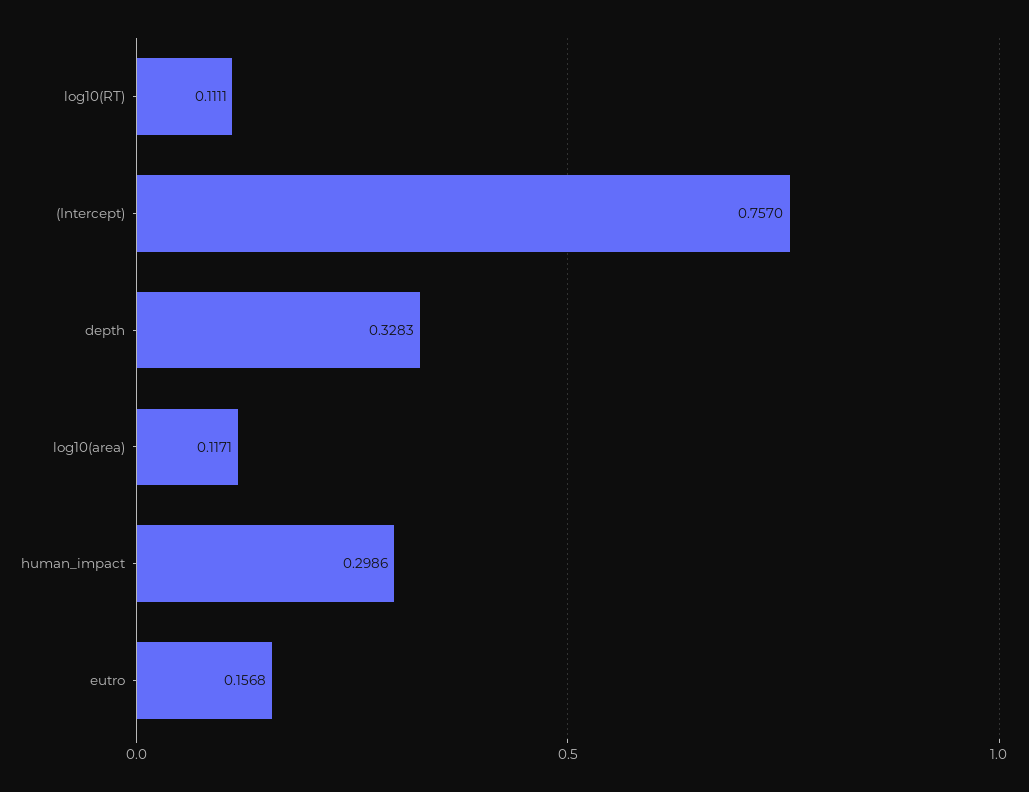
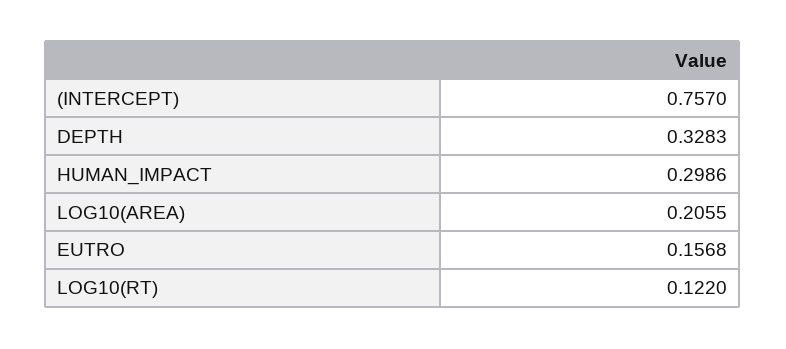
log10(RT): 0.1111 -> 0.122
log10(area): 0.1171 -> 0.2055

